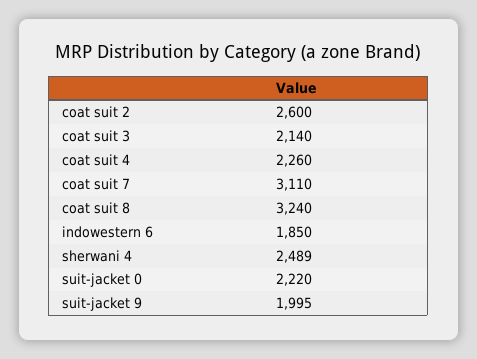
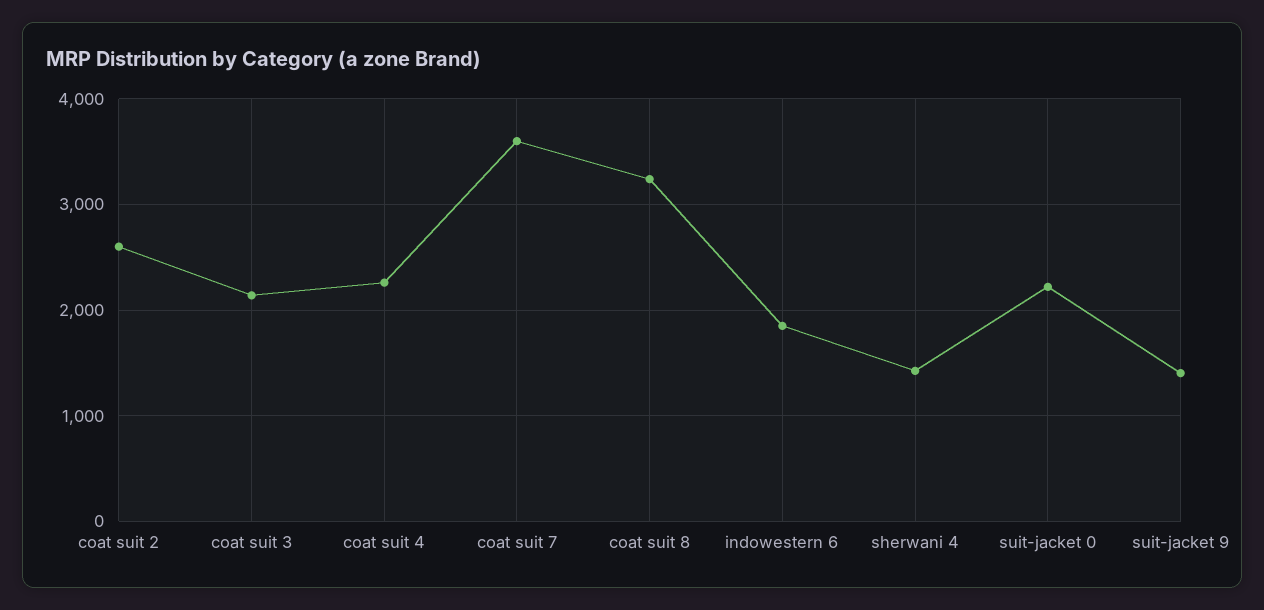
coat suit 7: 3110 -> 3600
sherwani 4: 2489 -> 1400
suit-jacket 9: 1995 -> 1400

